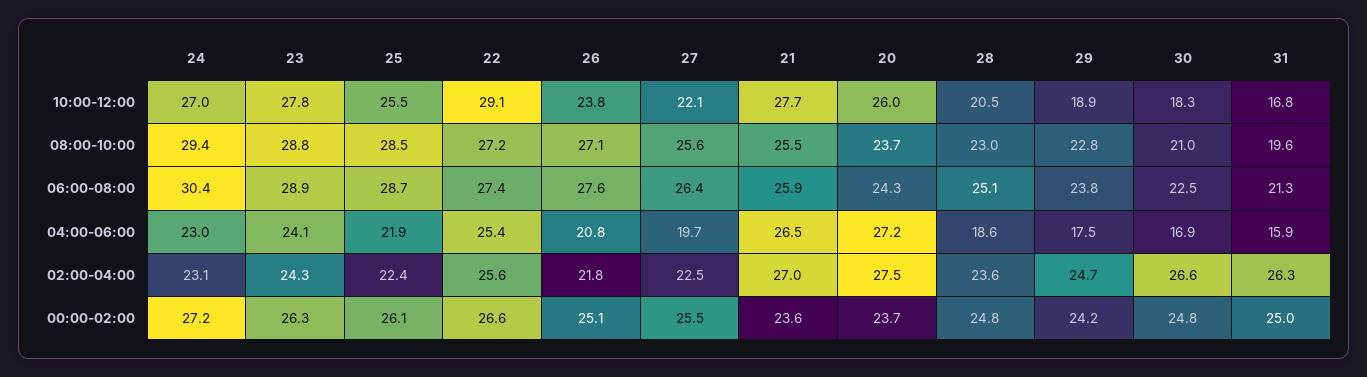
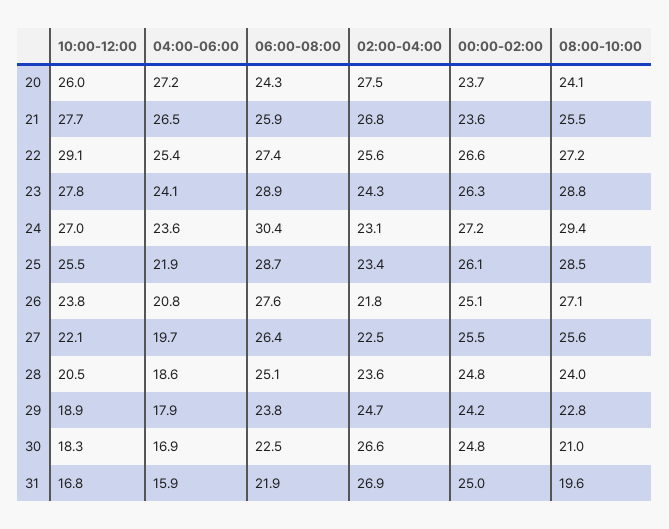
20, 08:00-10:00: 23.7 -> 24.1
28, 08:00-10:00: 23 -> 24
31, 06:00-08:00: 21.3 -> 21.9
24, 04:00-06:00: 23 -> 23.6
29, 04:00-06:00: 17.5 -> 17.9
25, 02:00-04:00: 22.4 -> 23.4
21, 02:00-04:00: 27 -> 26.8
31, 02:00-04:00: 26.3 -> 26.9

